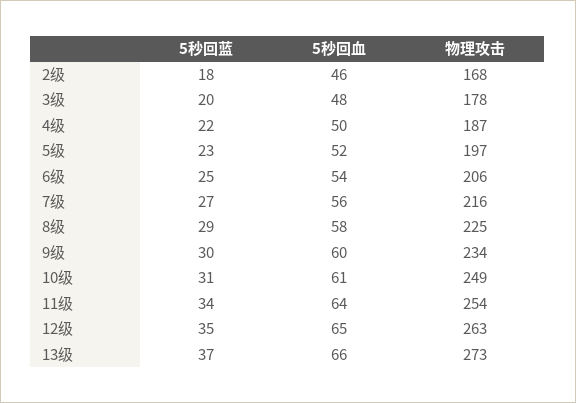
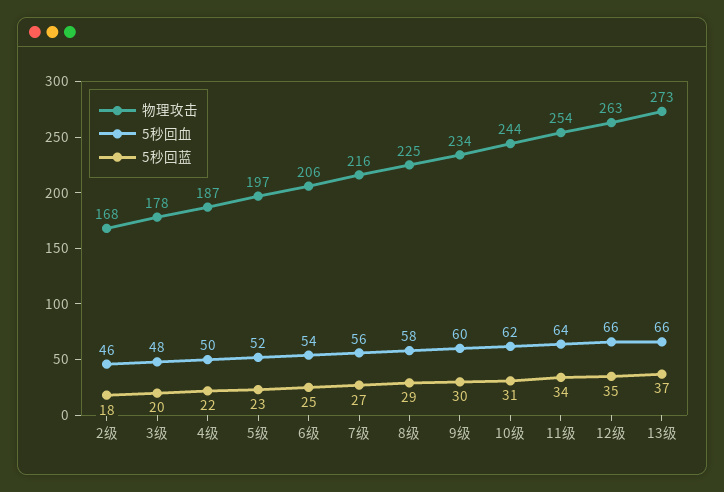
5秒回血, 10级: 61 -> 62
物理攻击, 10级: 249 -> 244
5秒回血, 12级: 65 -> 66

